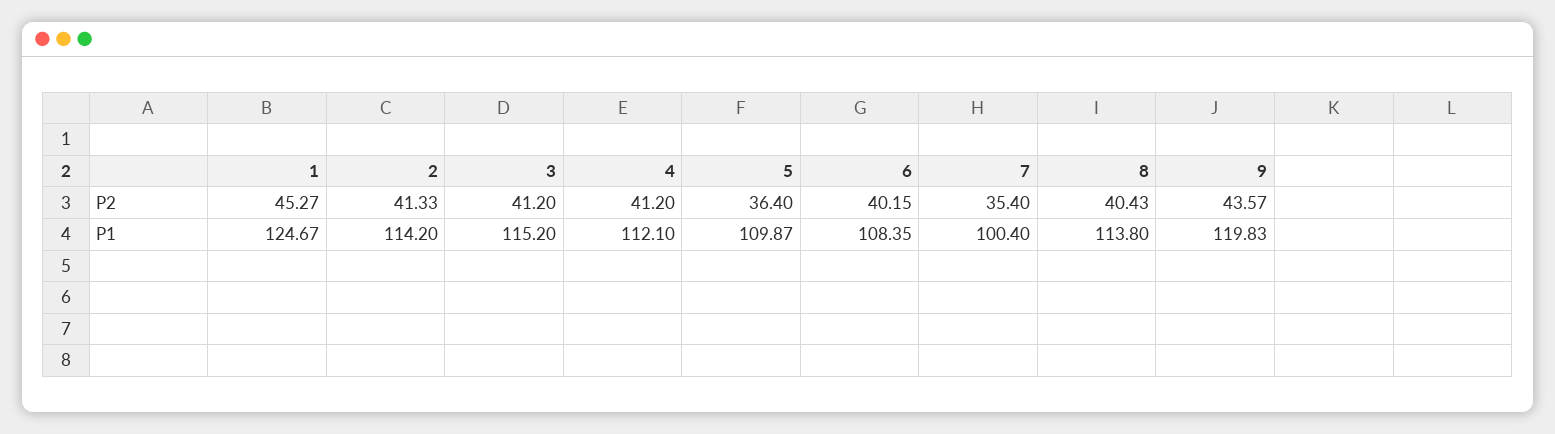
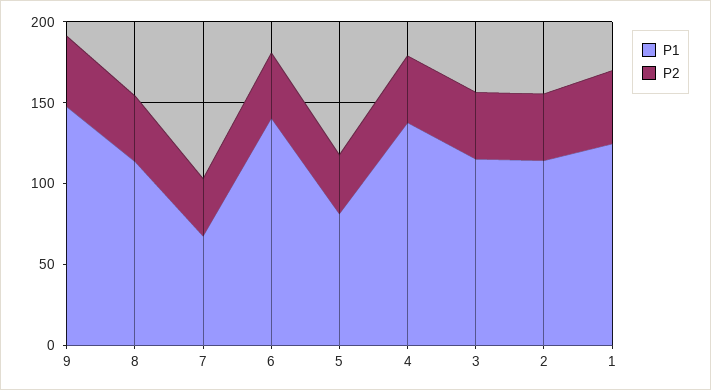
P1, 4: 112.1 -> 140
P1, 5: 109.87 -> 80
P1, 6: 108.35 -> 140
P1, 7: 100.4 -> 70
P1, 9: 119.83 -> 150

